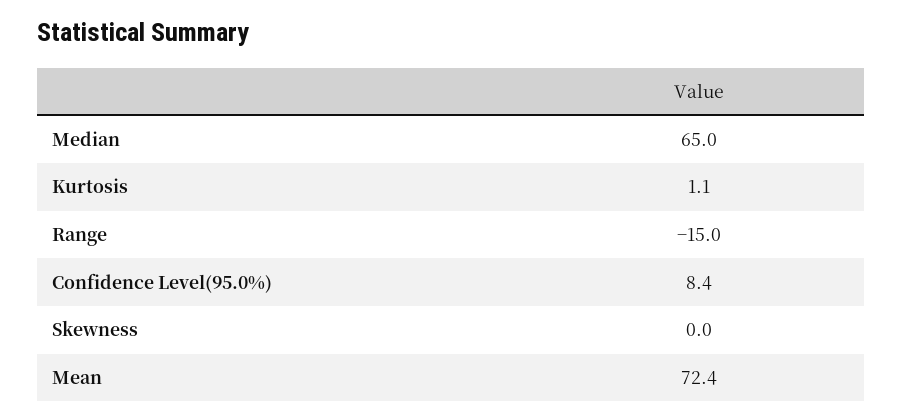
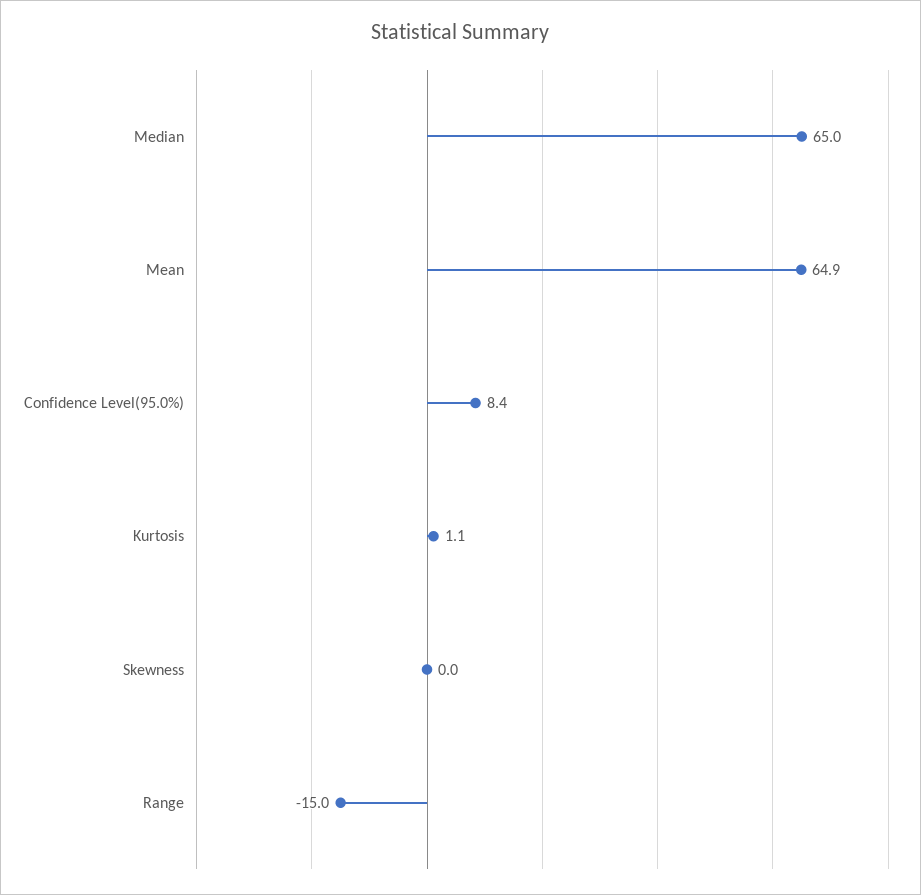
Mean: 72.4 -> 64.9

